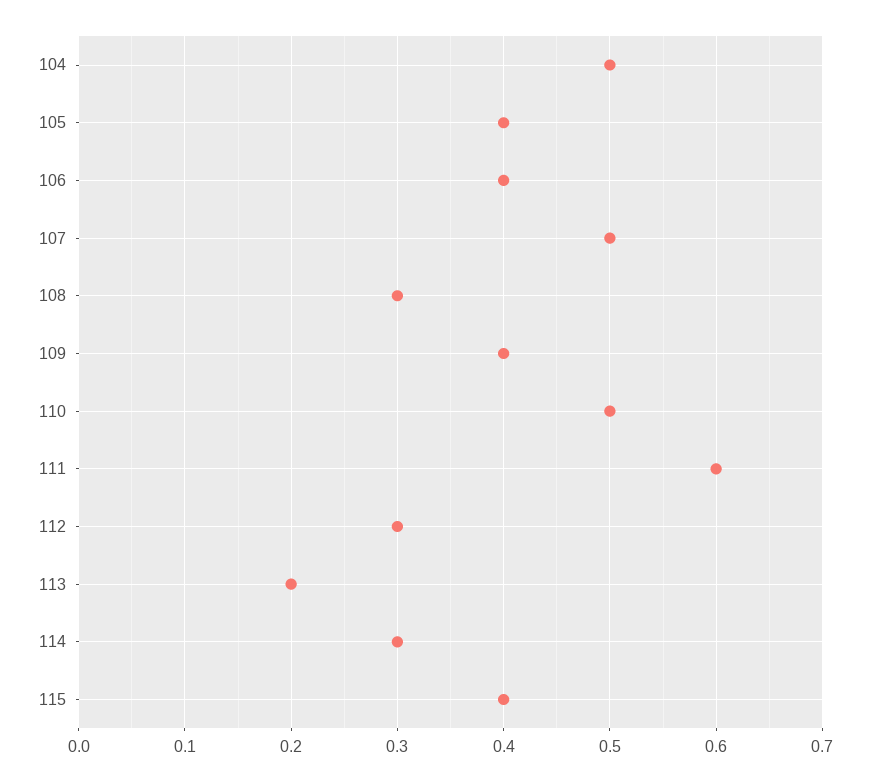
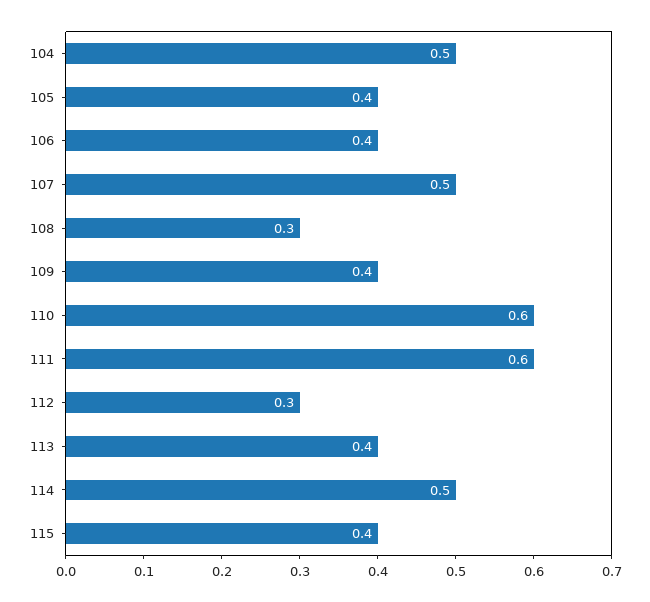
110: 0.5 -> 0.6
113: 0.2 -> 0.4
114: 0.3 -> 0.5

